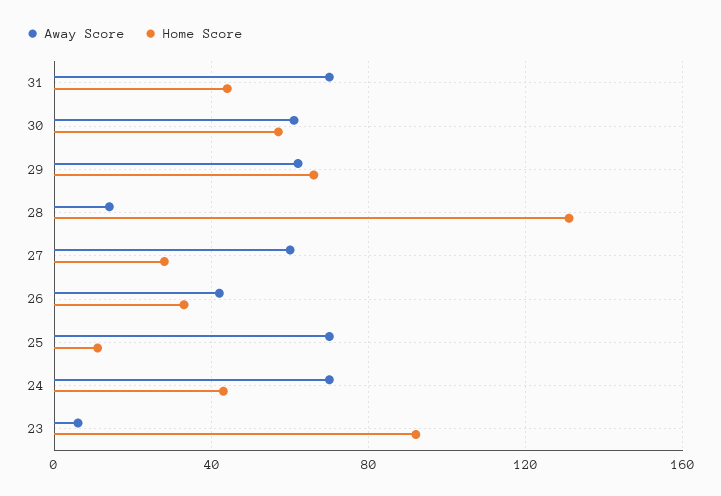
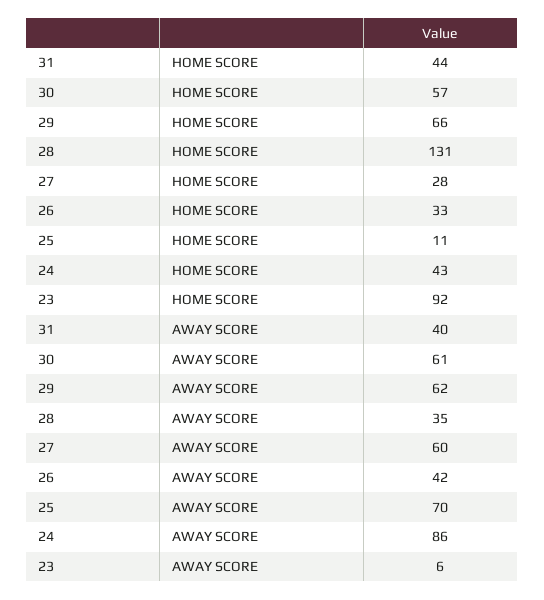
Away Score, 31: 70 -> 40
Away Score, 28: 15 -> 35
Away Score, 24: 70 -> 86

